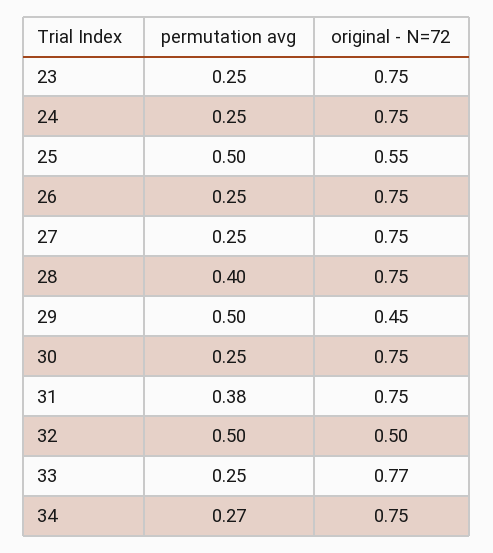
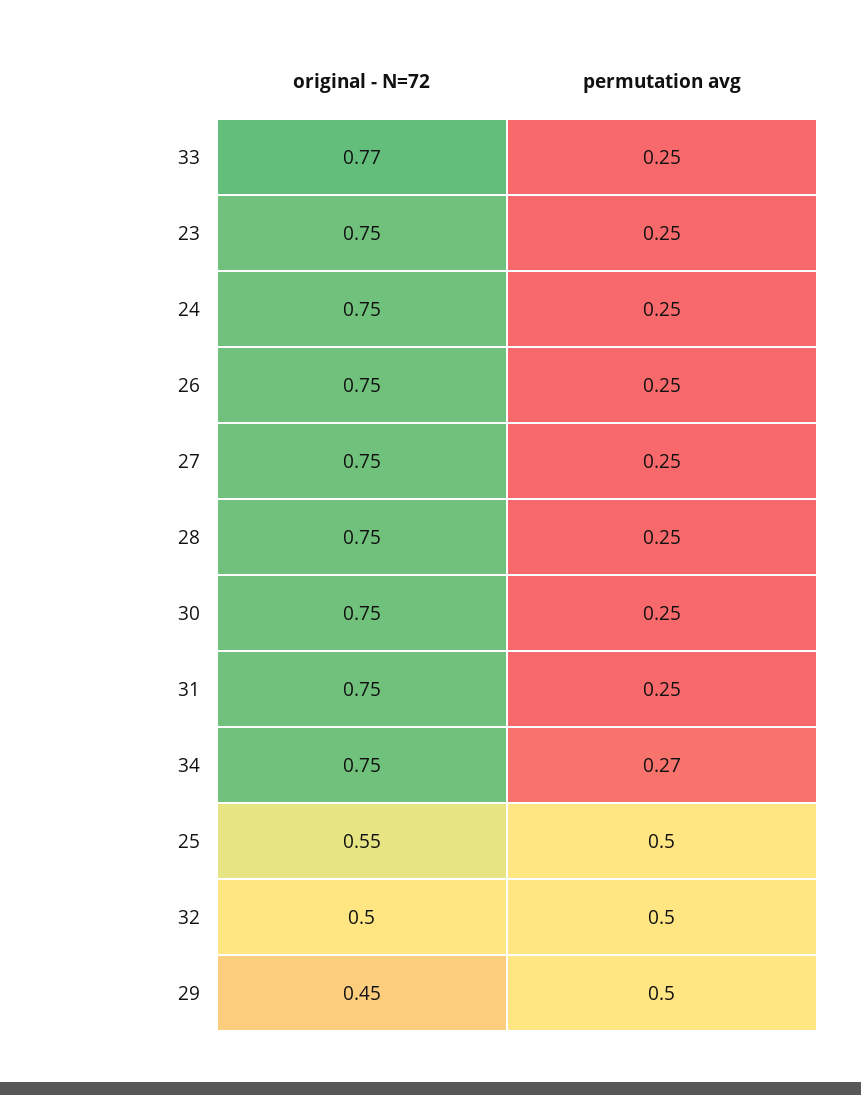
permutation avg, 28: 0.4 -> 0.25
permutation avg, 31: 0.38 -> 0.25

